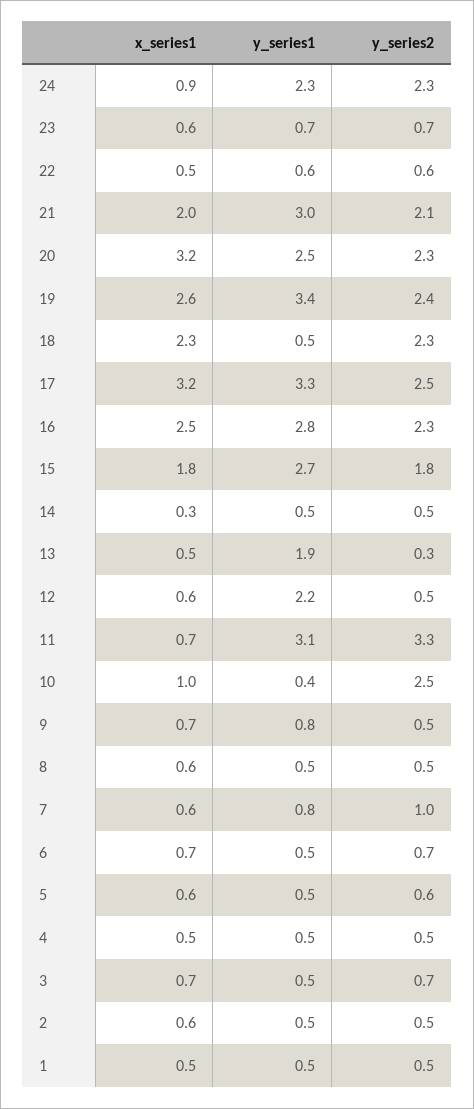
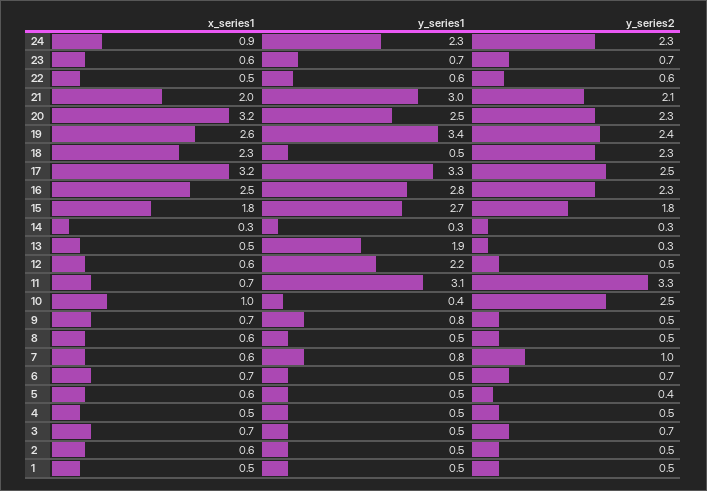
y_series1, 14: 0.5 -> 0.3
y_series2, 14: 0.5 -> 0.3
y_series2, 5: 0.6 -> 0.4

